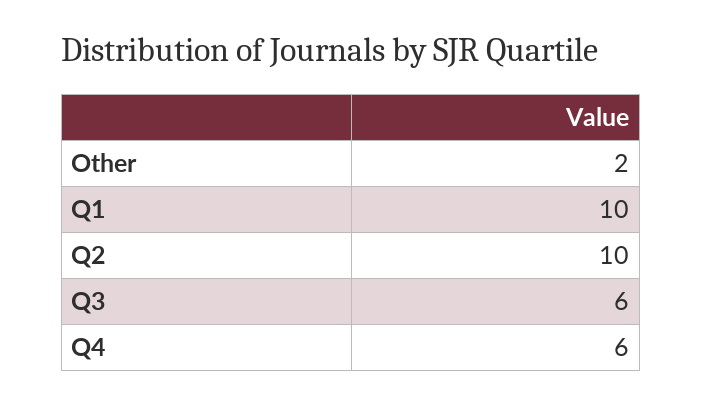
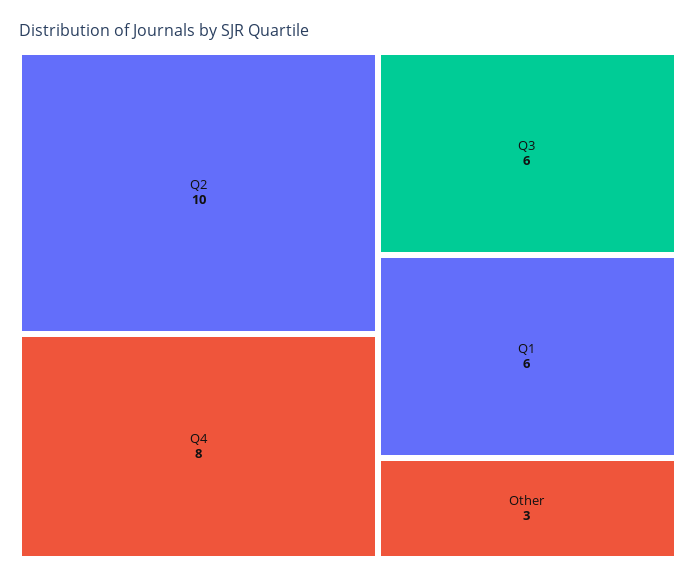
Other: 2 -> 3
Q1: 10 -> 6
Q4: 6 -> 8

